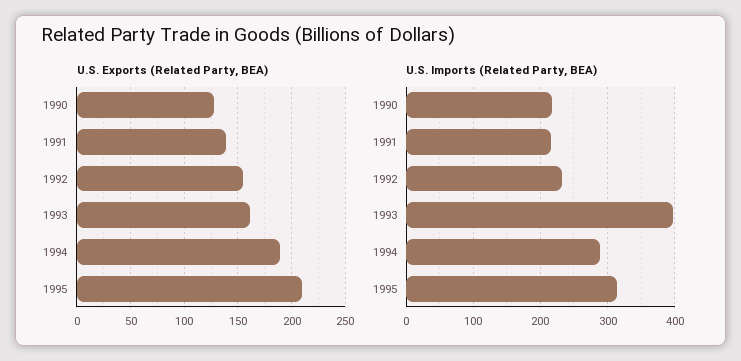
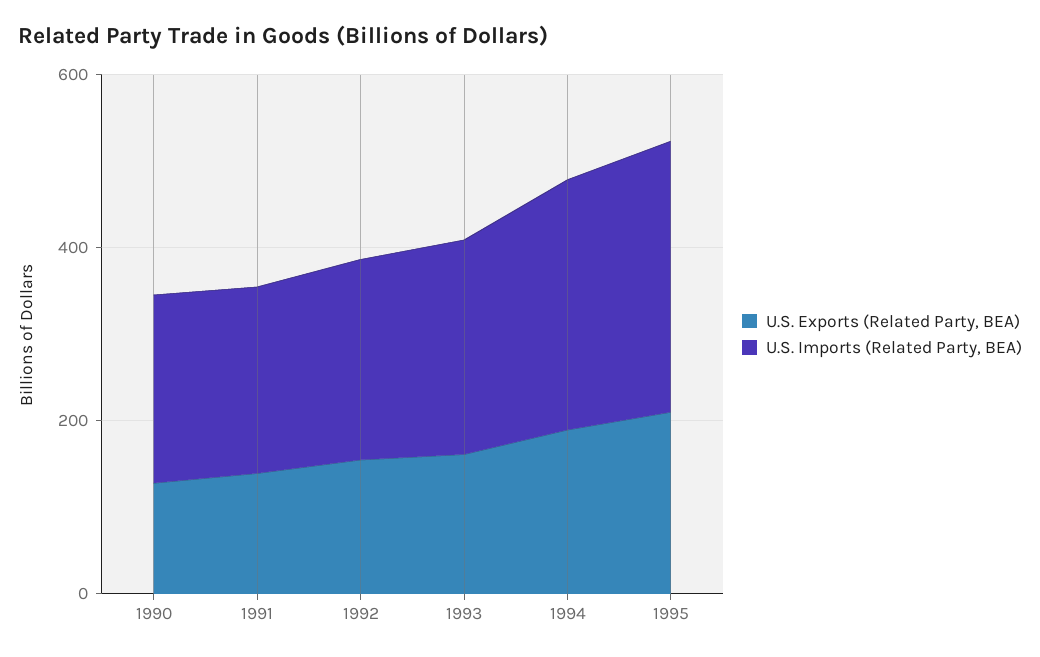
U.S. Imports (Related Party, BEA), 1993: 400 -> 250

